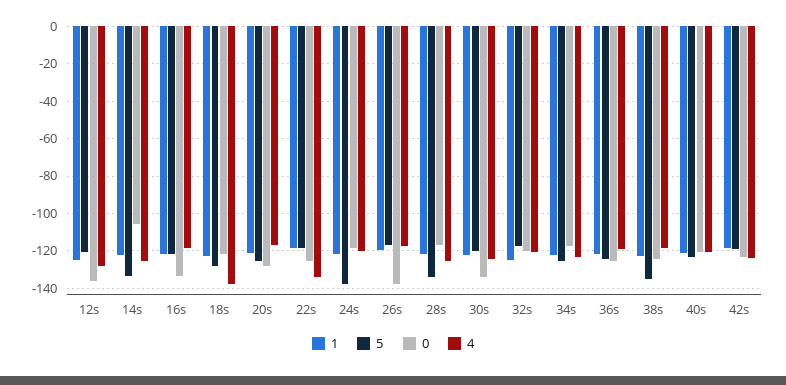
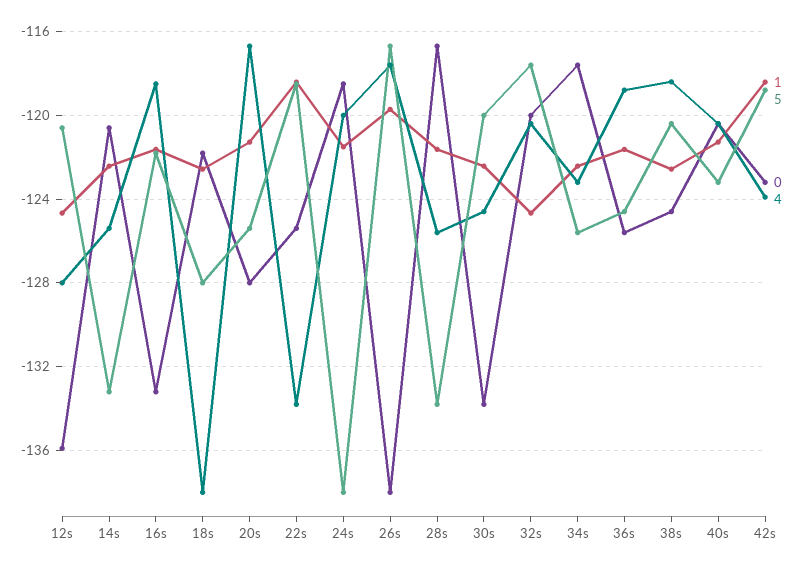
0, 14s: -105 -> -120.5
5, 38s: -135 -> -120.5

